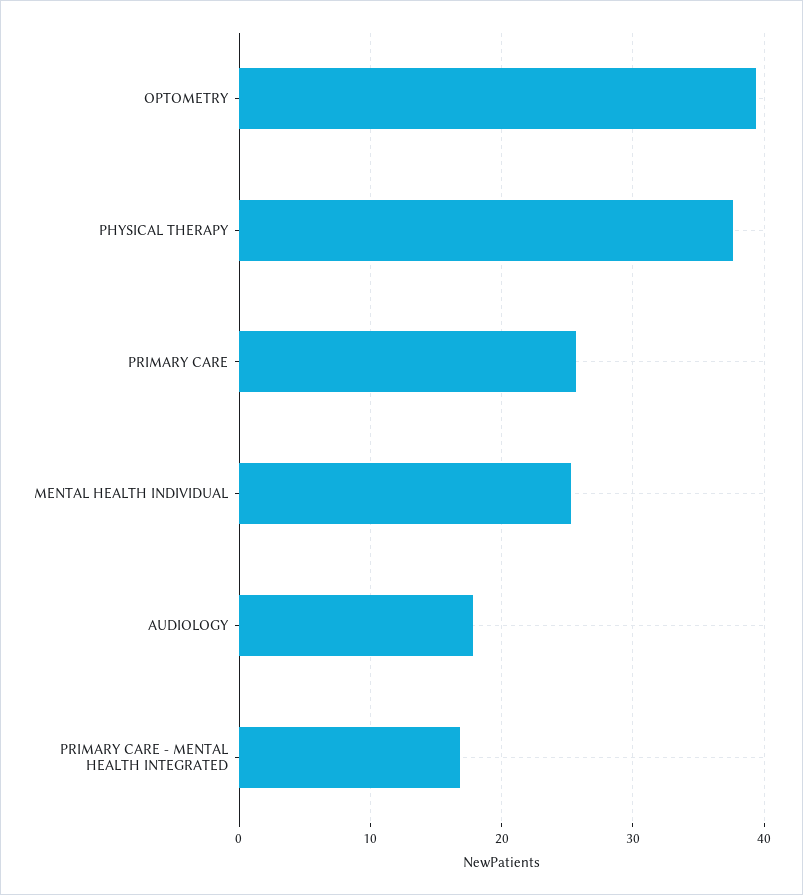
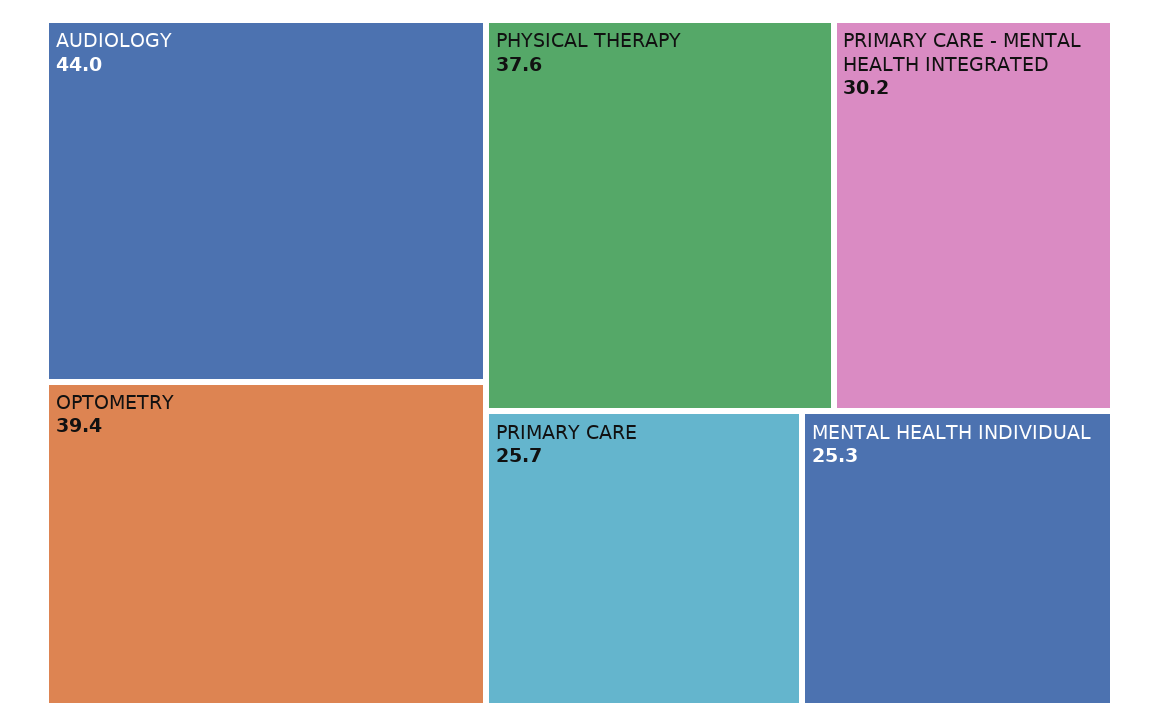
AUDIOLOGY: 18 -> 44
PRIMARY CARE - MENTAL HEALTH INTEGRATED: 17 -> 30.2

